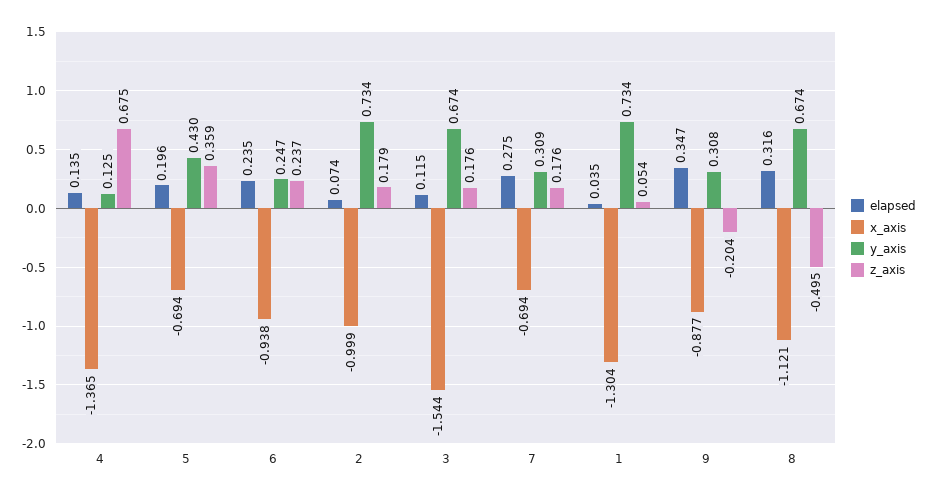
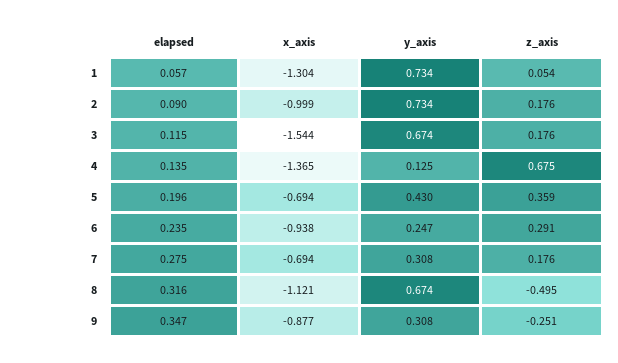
z_axis, 6: 0.237 -> 0.291
elapsed, 2: 0.074 -> 0.09
z_axis, 2: 0.179 -> 0.176
y_axis, 7: 0.309 -> 0.308
elapsed, 1: 0.035 -> 0.057
z_axis, 9: -0.204 -> -0.251

